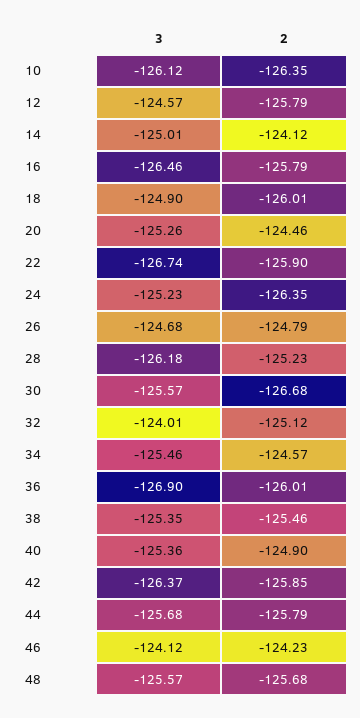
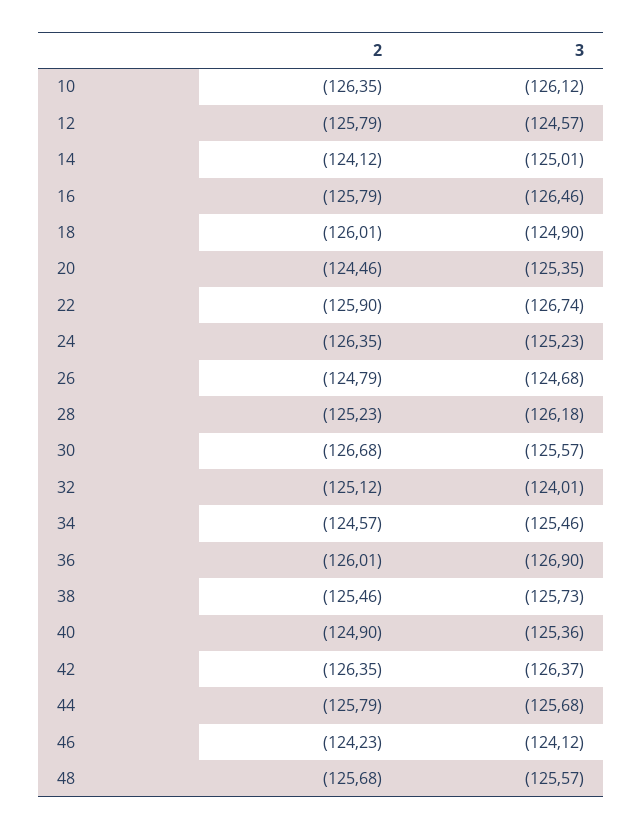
3, 20: -125.26 -> -125.35
3, 38: -125.35 -> -125.73
2, 42: -125.85 -> -126.35

